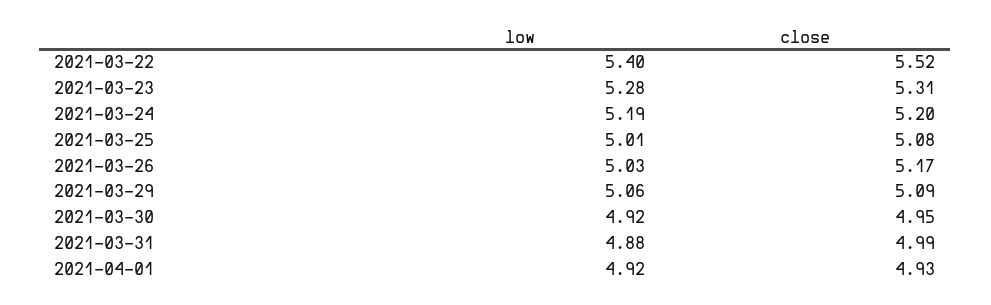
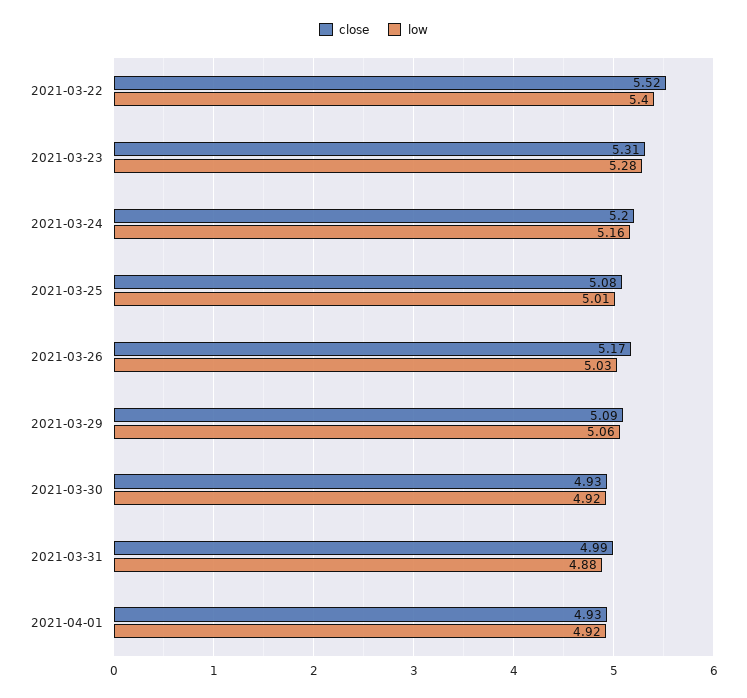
low, 2021-03-24: 5.19 -> 5.16
close, 2021-03-30: 4.95 -> 4.93

